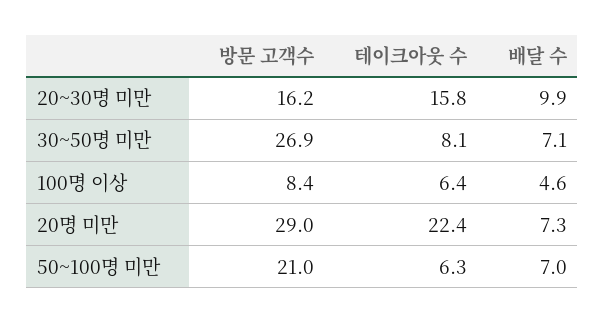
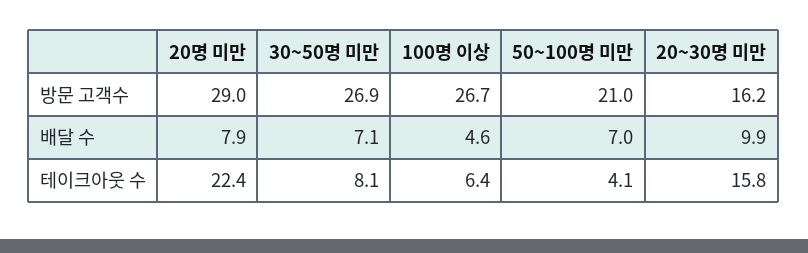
방문 고객수, 100명 이상: 8.4 -> 26.7
배달 수, 20명 미만: 7.3 -> 7.9
테이크아웃 수, 50~100명 미만: 6.3 -> 4.1

